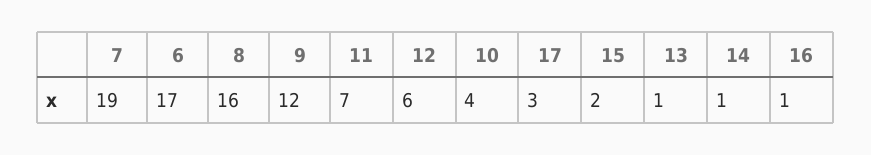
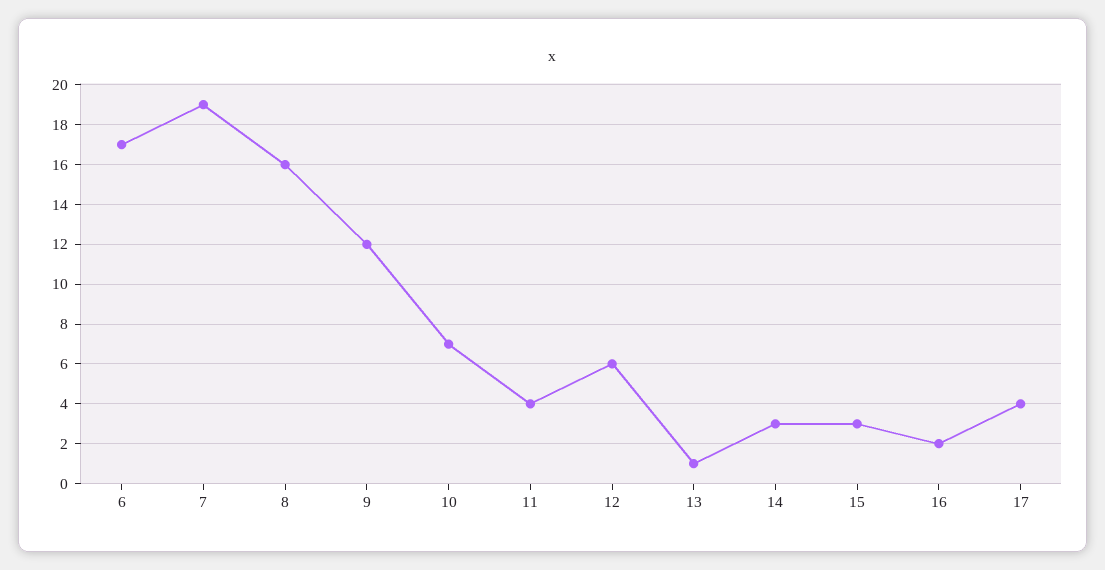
11: 7 -> 4
10: 4 -> 7
17: 3 -> 4
15: 2 -> 3
14: 1 -> 3
16: 1 -> 2

